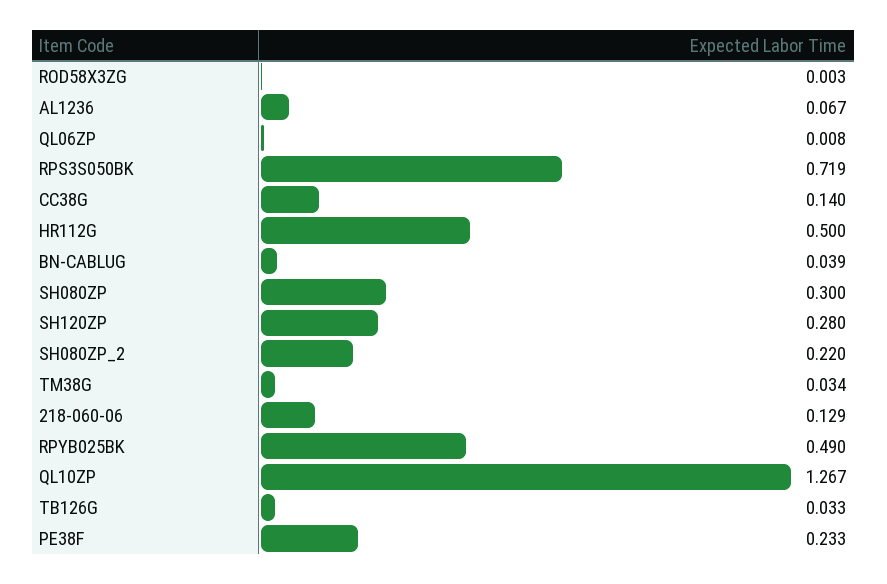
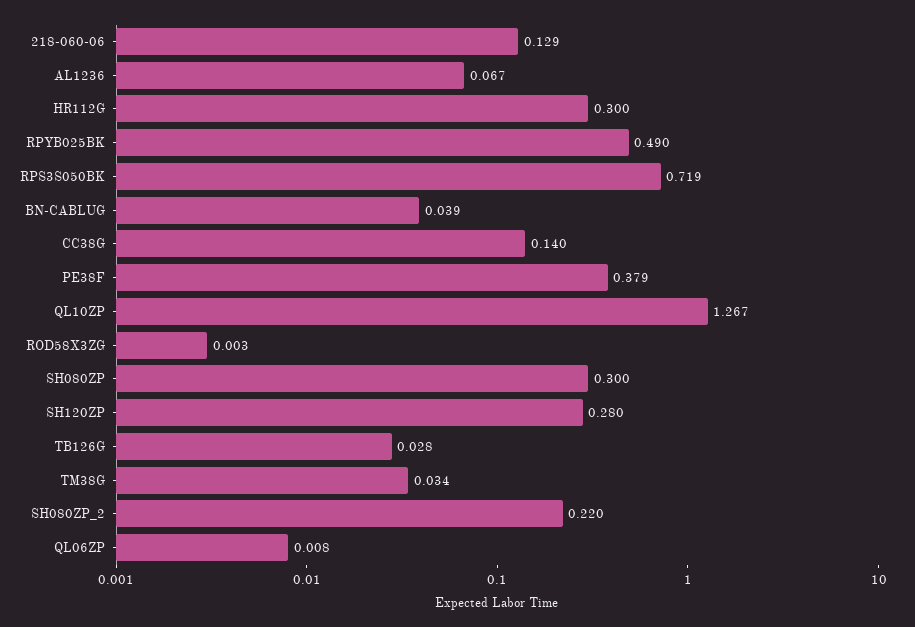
HR112G: 0.5 -> 0.3
TB126G: 0.033 -> 0.028
PE38F: 0.233 -> 0.379

